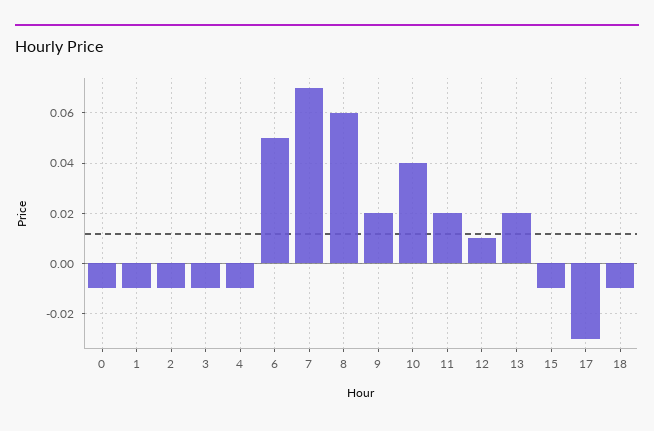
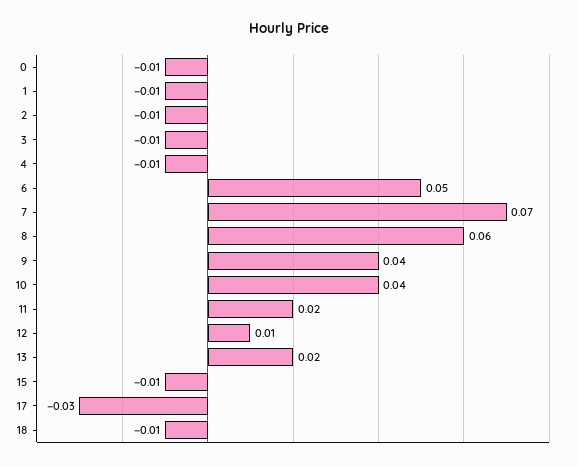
9: 0.02 -> 0.04

